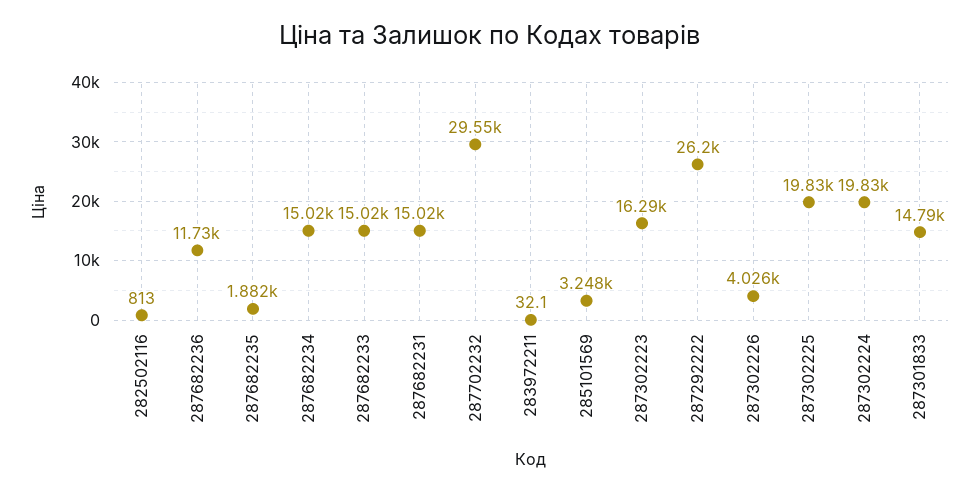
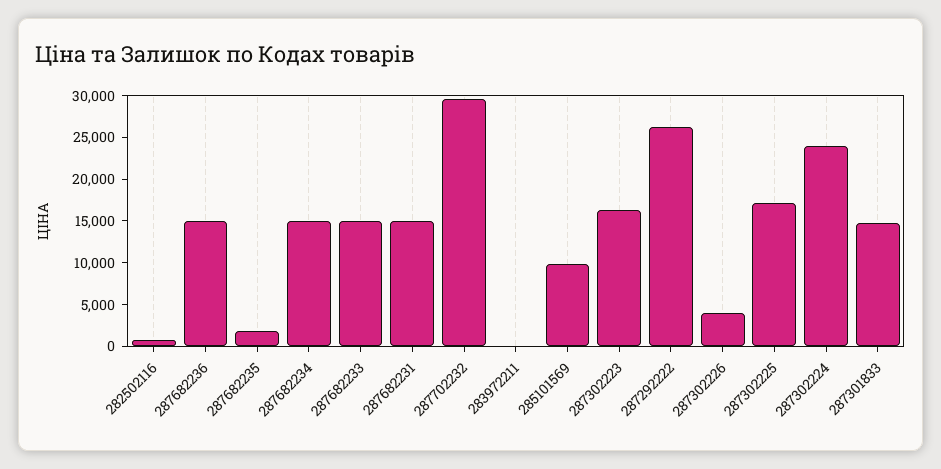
287682236: 11730 -> 15000
285101569: 3248 -> 10000
287302225: 19830 -> 17000
287302224: 19830 -> 24000

